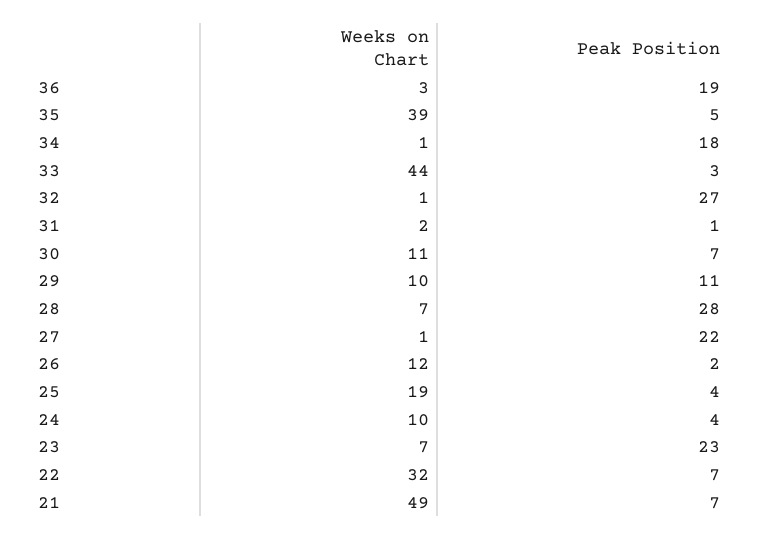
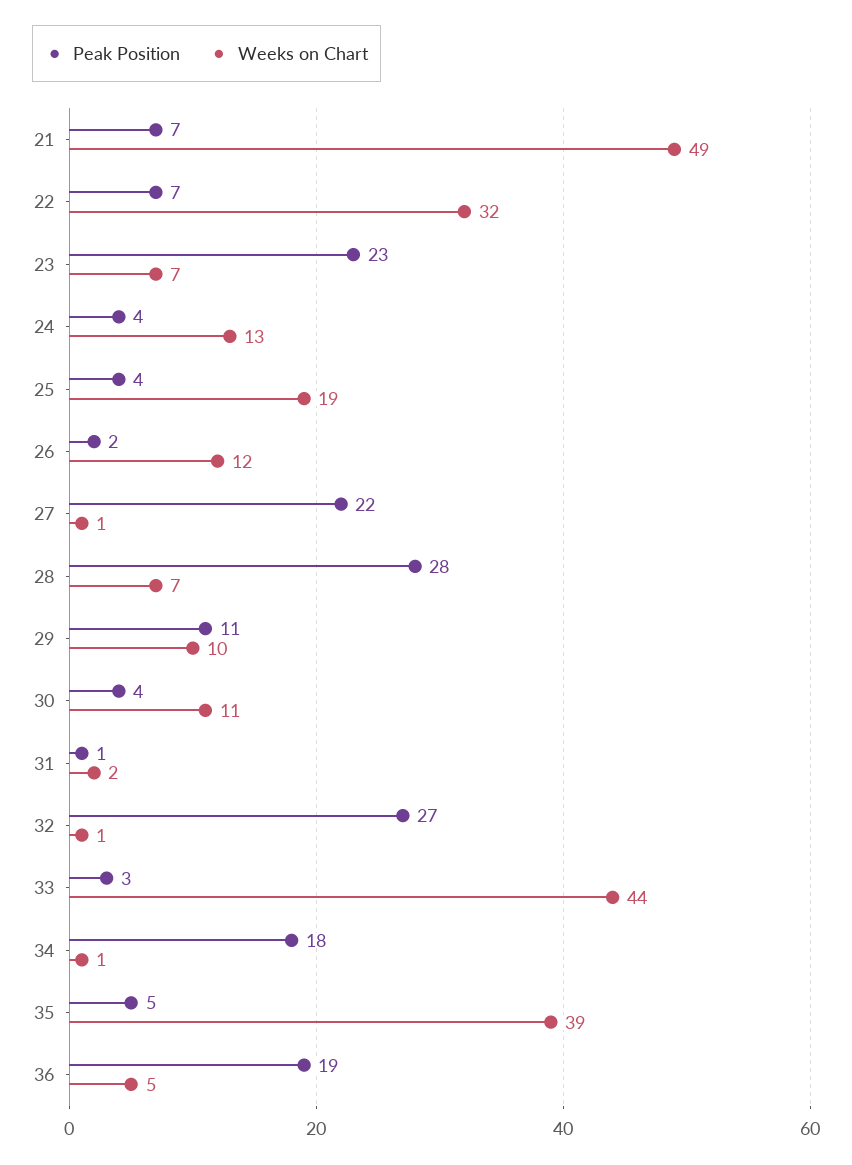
Weeks on Chart, 36: 3 -> 5
Peak Position, 30: 7 -> 4
Weeks on Chart, 24: 10 -> 13

